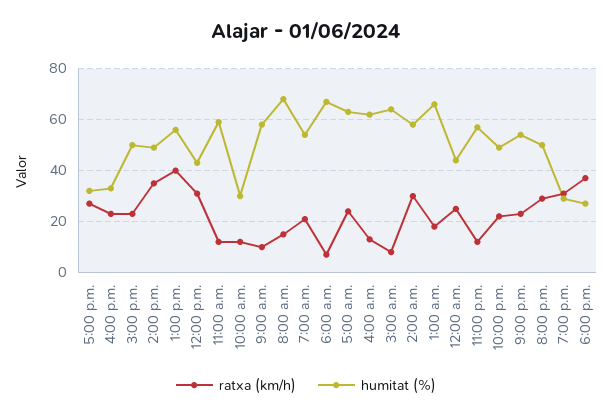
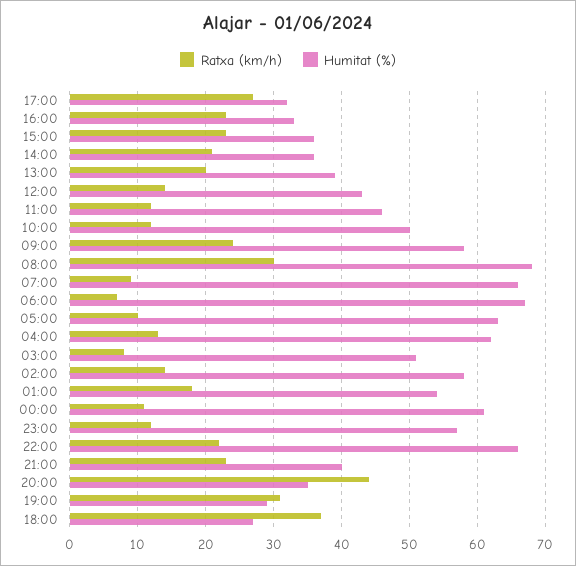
humitat (%), 3:00 p.m.: 50 -> 36
ratxa (km/h), 2:00 p.m.: 35 -> 21
humitat (%), 2:00 p.m.: 50 -> 36
ratxa (km/h), 1:00 p.m.: 40 -> 20
humitat (%), 1:00 p.m.: 55 -> 39
ratxa (km/h), 12:00 p.m.: 30 -> 14
humitat (%), 11:00 a.m.: 60 -> 46
humitat (%), 10:00 a.m.: 30 -> 50
ratxa (km/h), 9:00 a.m.: 10 -> 24
ratxa (km/h), 8:00 a.m.: 15 -> 30
ratxa (km/h), 7:00 a.m.: 20 -> 9
humitat (%), 7:00 a.m.: 55 -> 66
ratxa (km/h), 5:00 a.m.: 25 -> 10
humitat (%), 3:00 a.m.: 65 -> 51
ratxa (km/h), 2:00 a.m.: 30 -> 14
humitat (%), 1:00 a.m.: 65 -> 54
ratxa (km/h), 12:00 a.m.: 25 -> 11
humitat (%), 12:00 a.m.: 45 -> 61
humitat (%), 10:00 p.m.: 50 -> 66
humitat (%), 9:00 p.m.: 55 -> 40
ratxa (km/h), 8:00 p.m.: 30 -> 44
humitat (%), 8:00 p.m.: 50 -> 35

